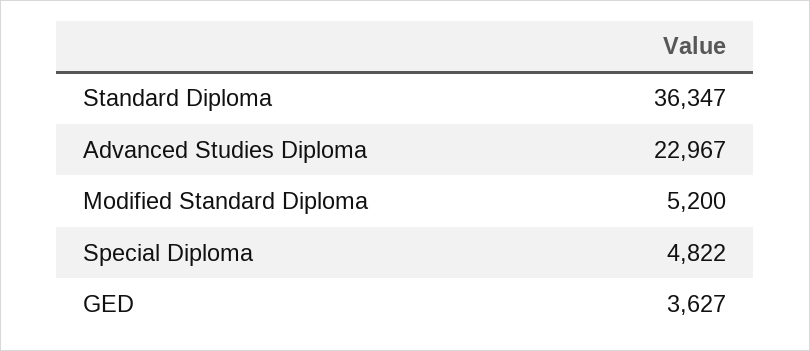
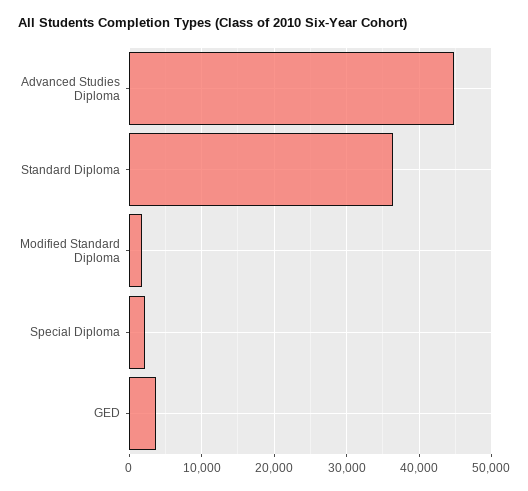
Advanced Studies Diploma: 22967 -> 45000
Modified Standard Diploma: 5200 -> 2000
Special Diploma: 4822 -> 2000

